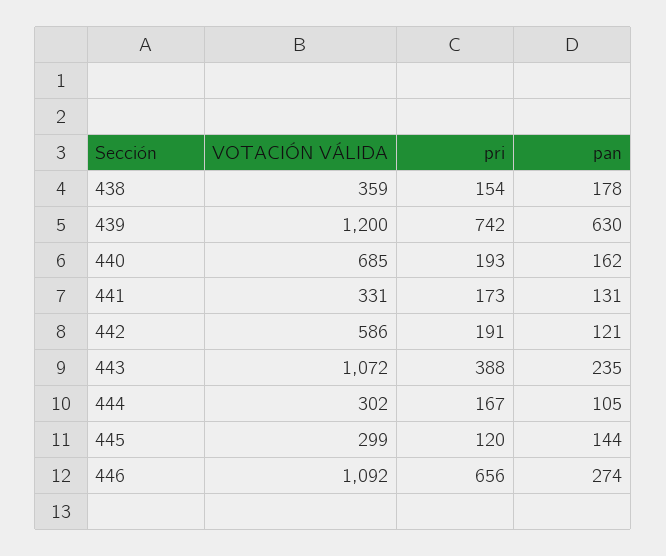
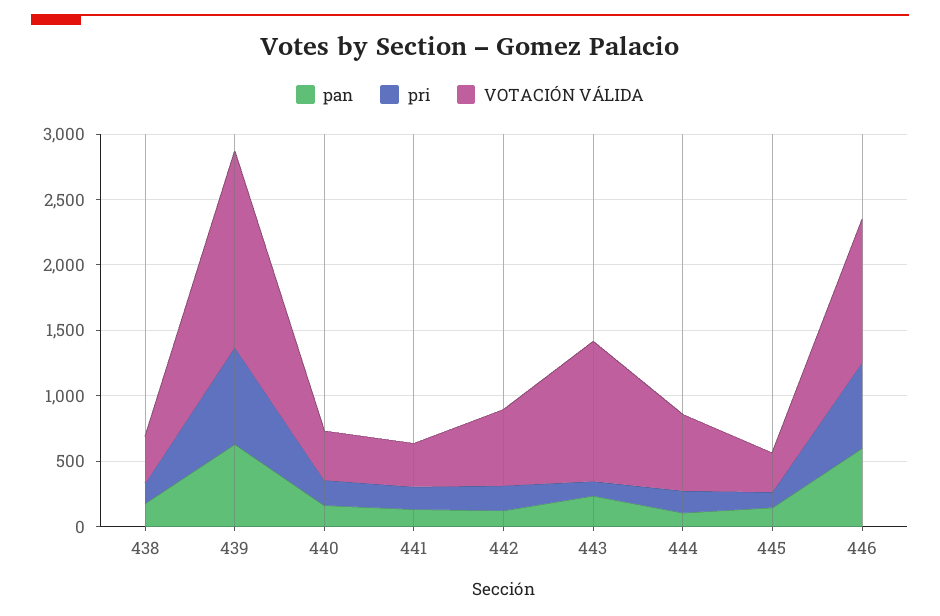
VOTACIÓN VÁLIDA, 439: 1200 -> 1500
VOTACIÓN VÁLIDA, 440: 685 -> 400
pri, 443: 388 -> 100
VOTACIÓN VÁLIDA, 444: 302 -> 600
pan, 446: 274 -> 600

